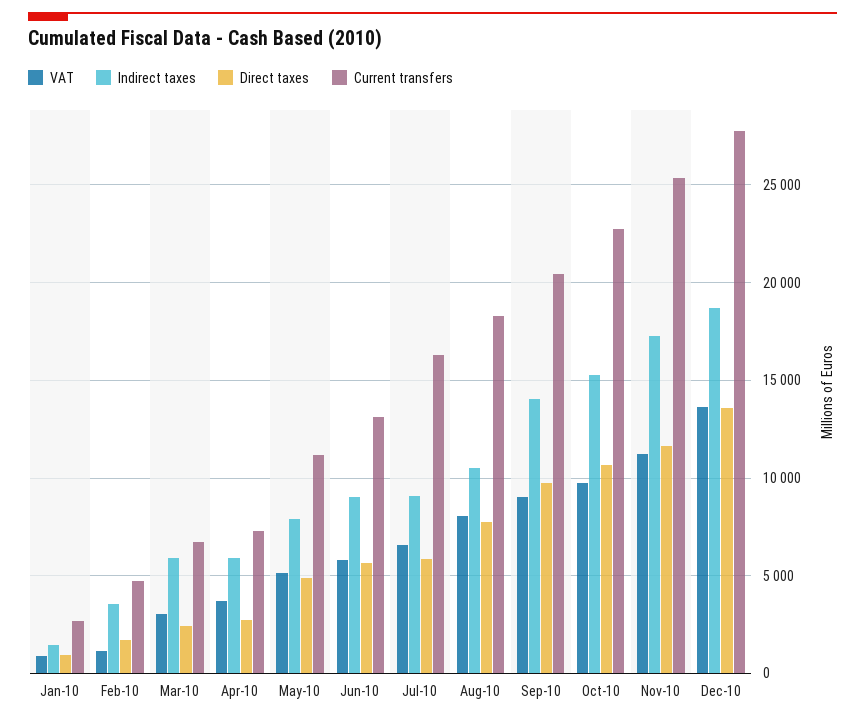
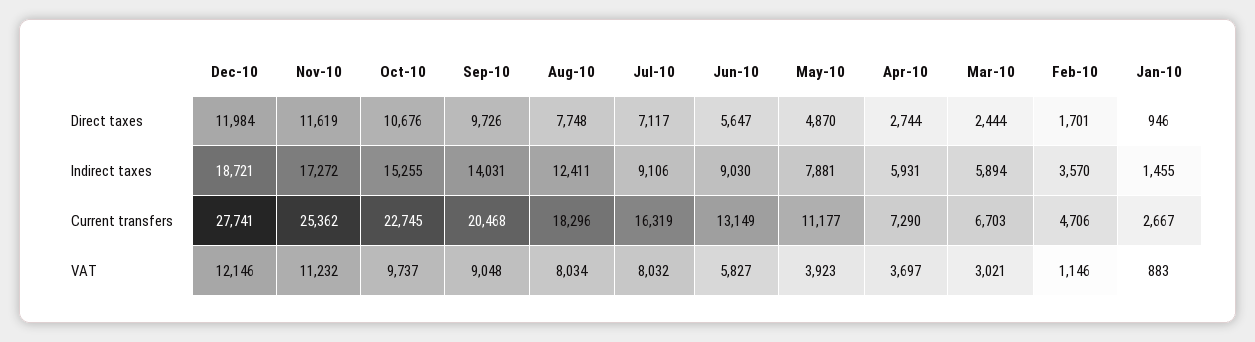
VAT, May-10: 5000 -> 3923
VAT, Jul-10: 6500 -> 8032
Direct taxes, Jul-10: 6000 -> 7117
Indirect taxes, Aug-10: 10500 -> 12411
VAT, Dec-10: 13500 -> 12146
Direct taxes, Dec-10: 13500 -> 11984

